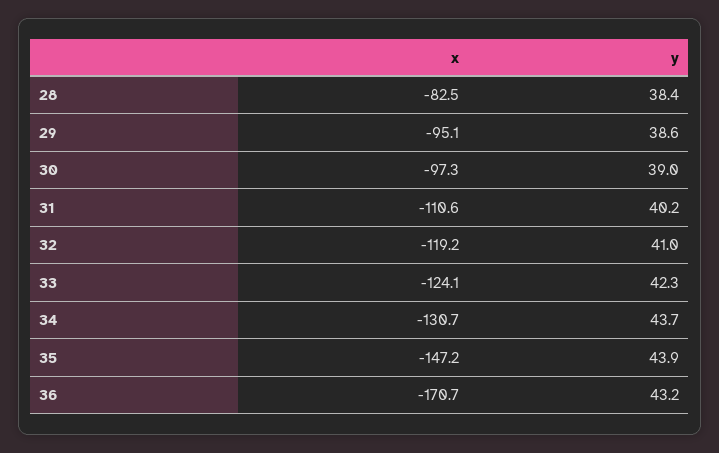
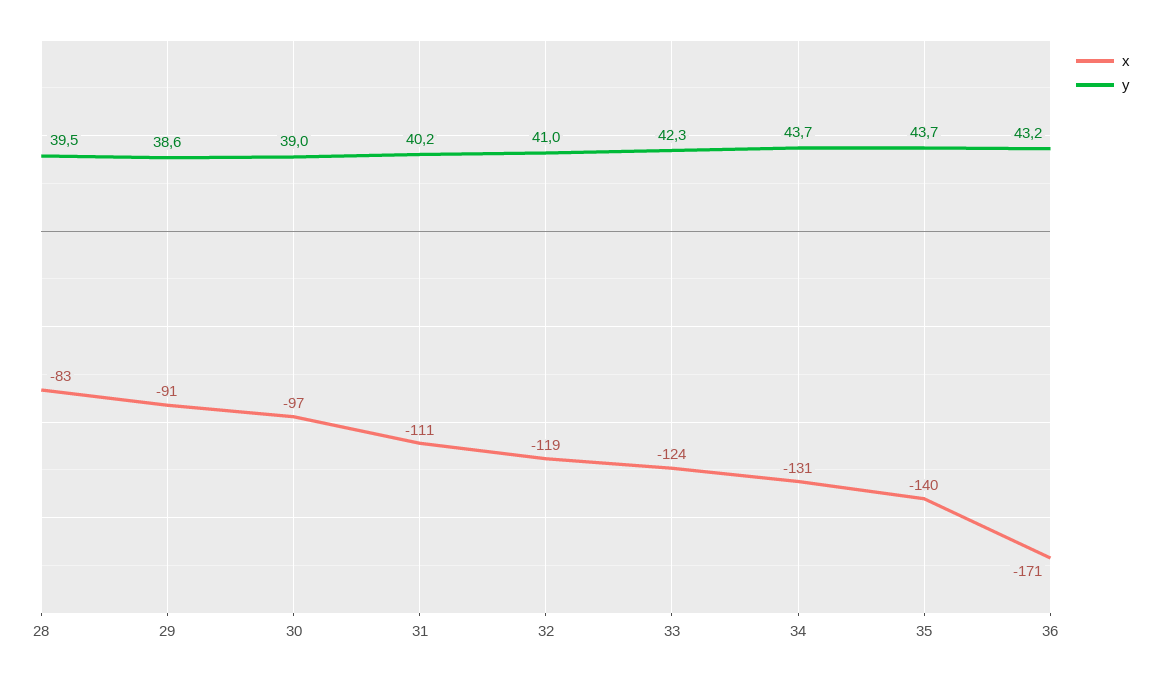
y, 28: 38.4 -> 39.5
x, 29: -95.1 -> -91
x, 35: -147.2 -> -140
y, 35: 43.9 -> 43.7

